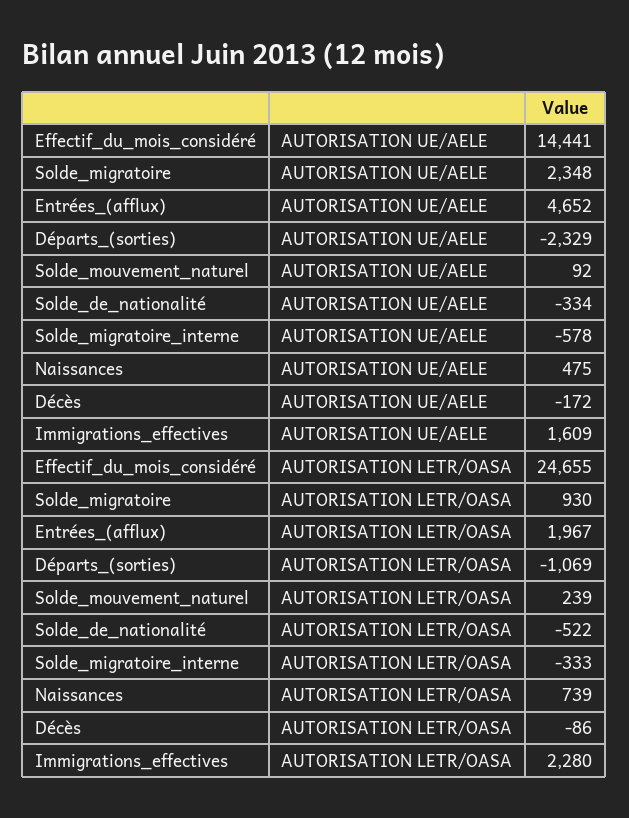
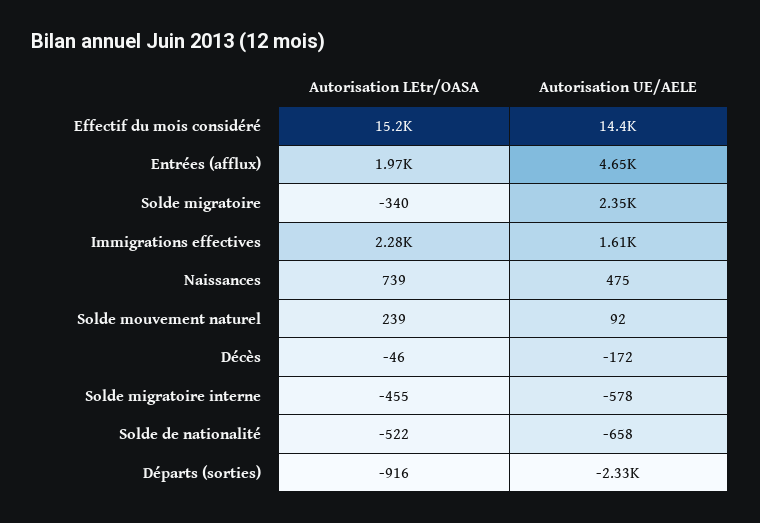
Solde_de_nationalité, AUTORISATION UE/AELE: -334 -> -658
Effectif_du_mois_considéré, AUTORISATION LETR/OASA: 24655 -> 15200
Solde_migratoire, AUTORISATION LETR/OASA: 930 -> -340
Départs_(sorties), AUTORISATION LETR/OASA: -1069 -> -916
Solde_migratoire_interne, AUTORISATION LETR/OASA: -333 -> -455
Décès, AUTORISATION LETR/OASA: -86 -> -46

